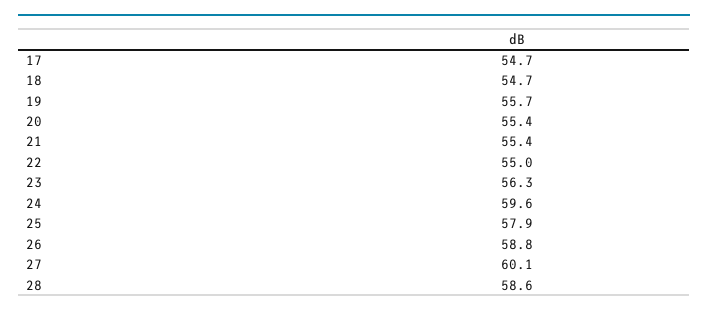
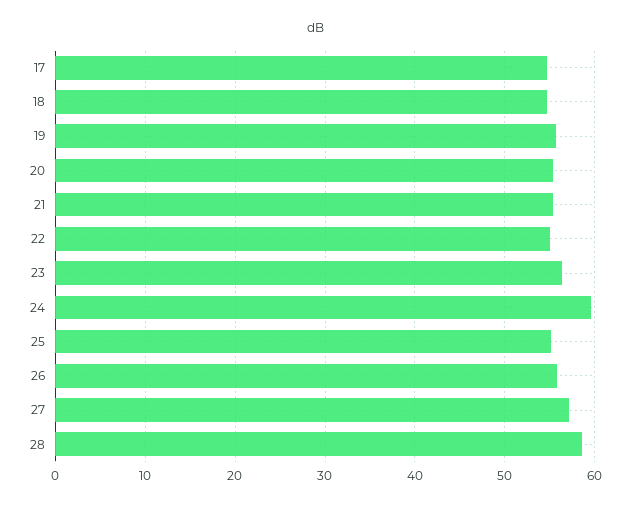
25: 57.9 -> 55
26: 58.8 -> 56
27: 60.1 -> 57

